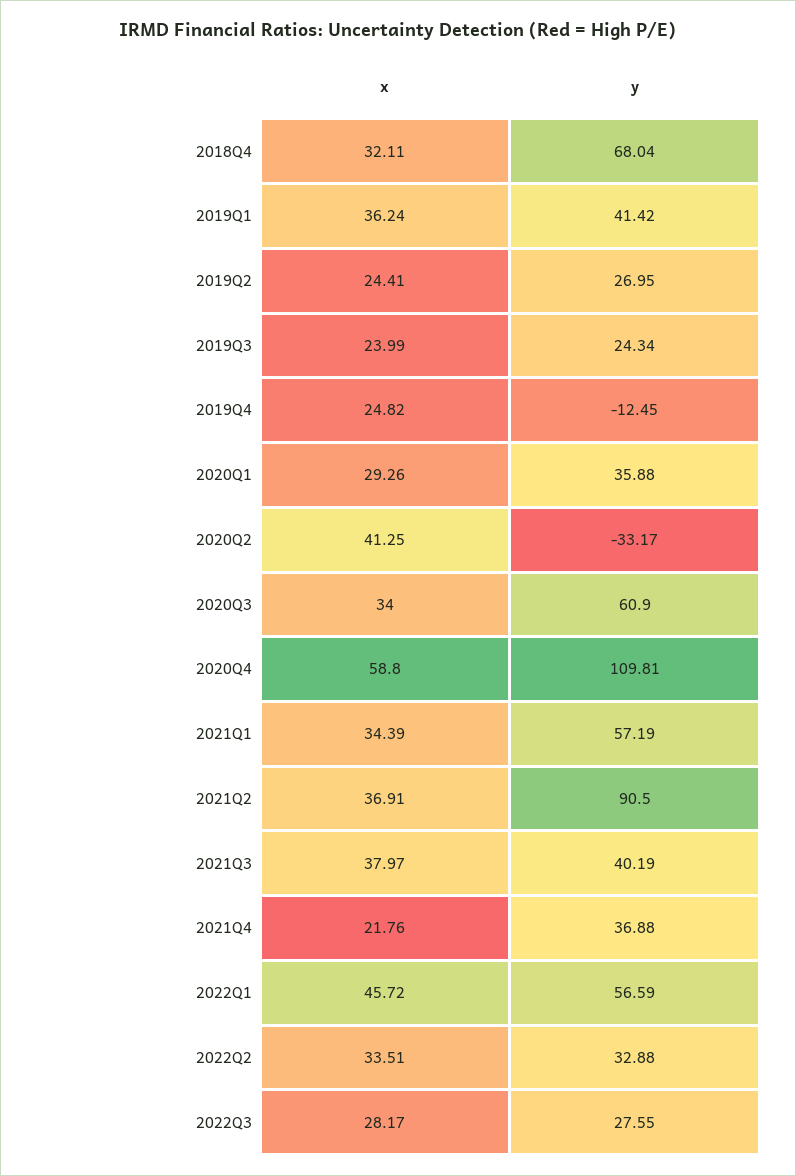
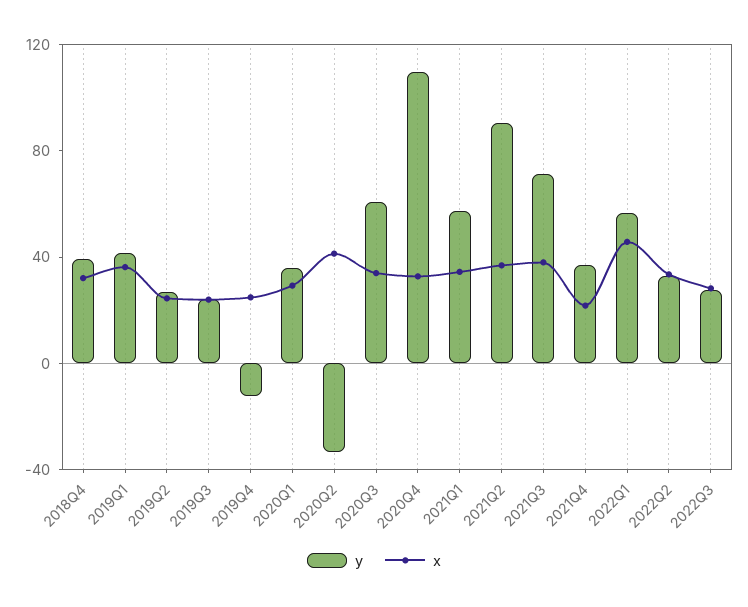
y, 2018Q4: 68.04 -> 40
x, 2020Q4: 58.8 -> 30
y, 2021Q3: 40.19 -> 70

